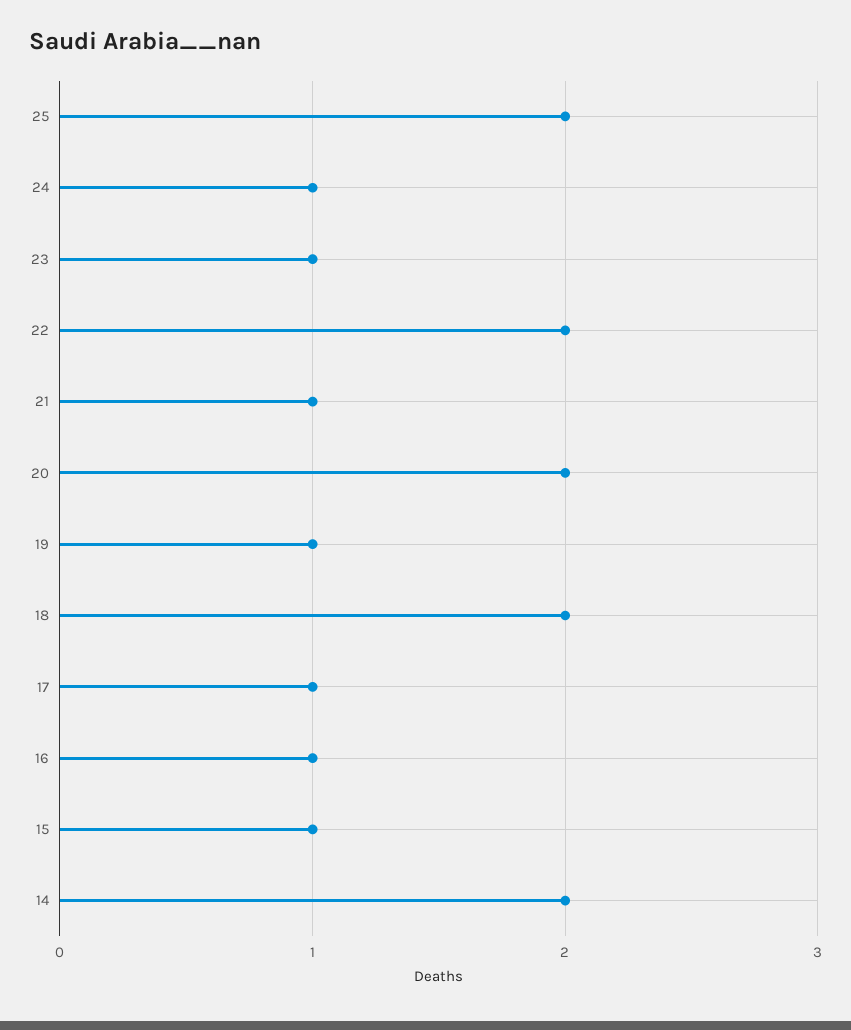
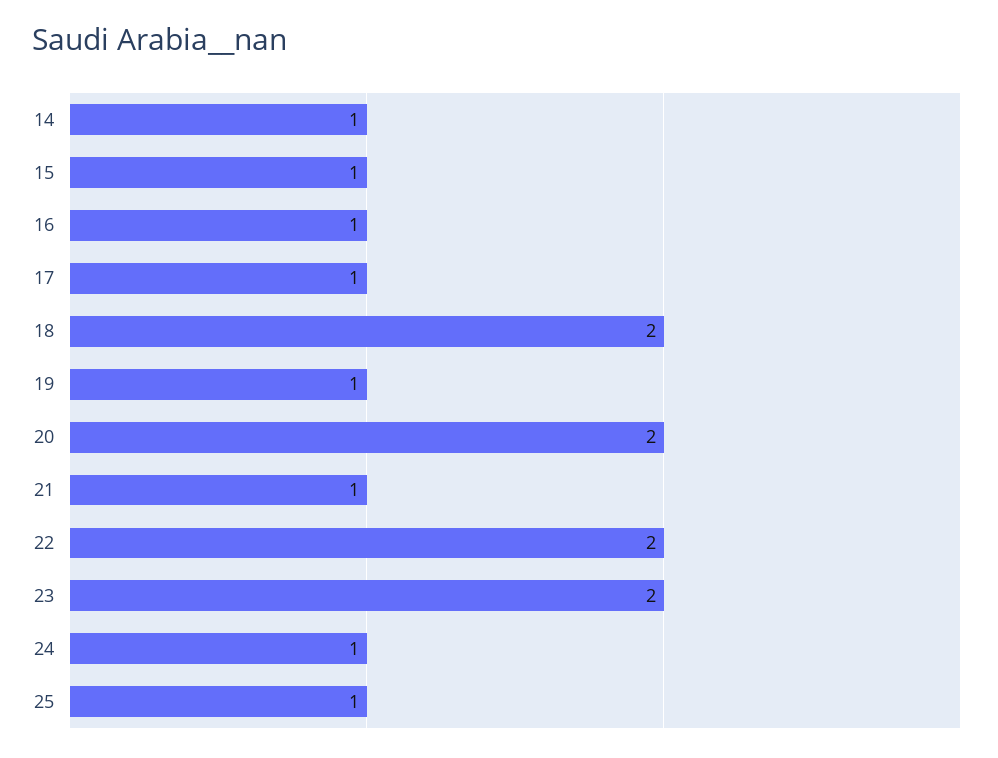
25: 2 -> 1
23: 1 -> 2
14: 2 -> 1

